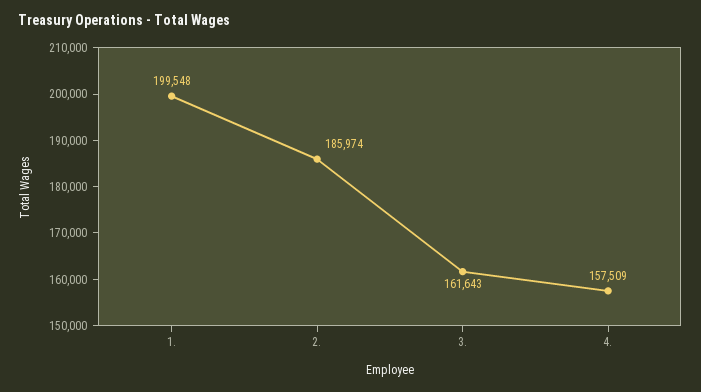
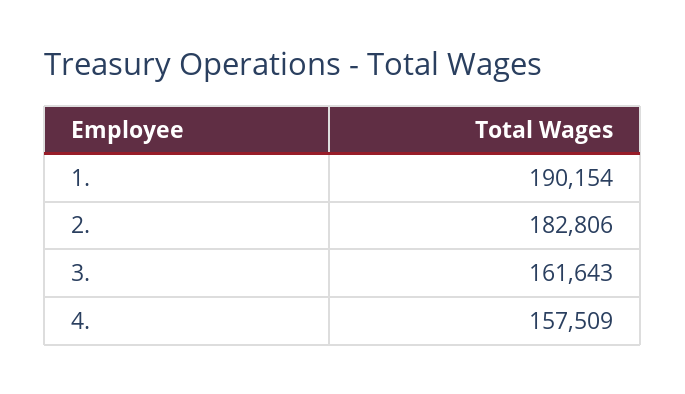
1.: 199548 -> 190154
2.: 185974 -> 182806

